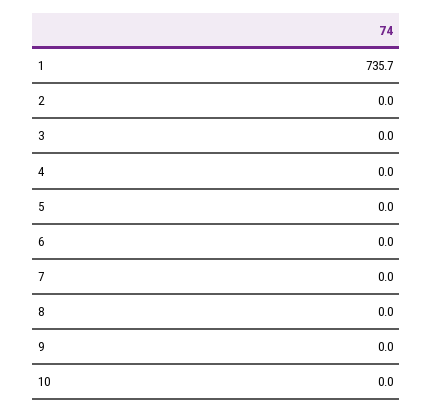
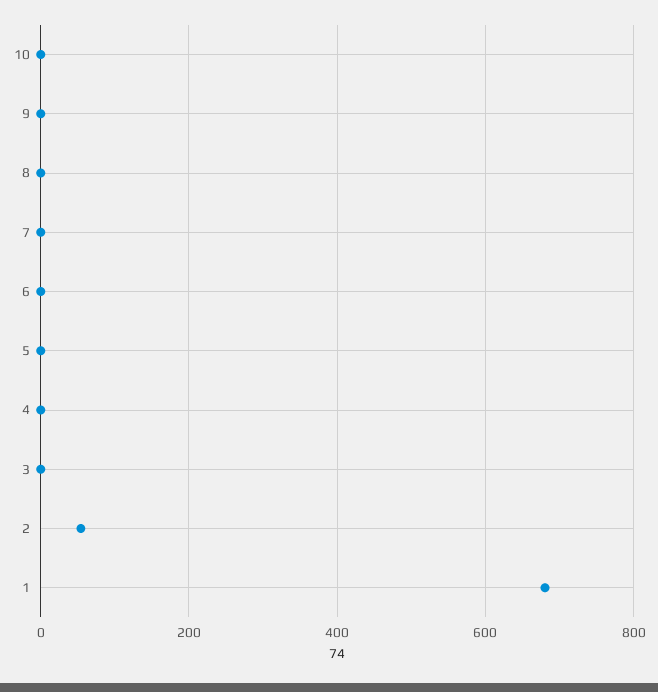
1: 735.7 -> 680
2: 0 -> 60

